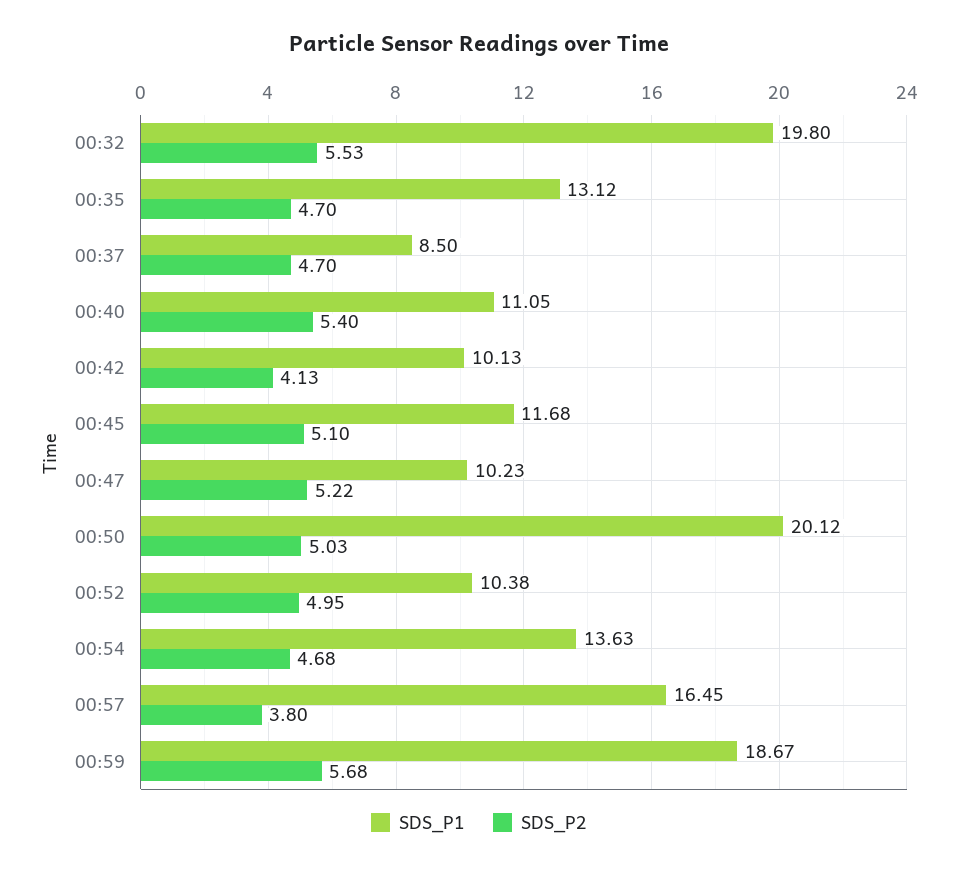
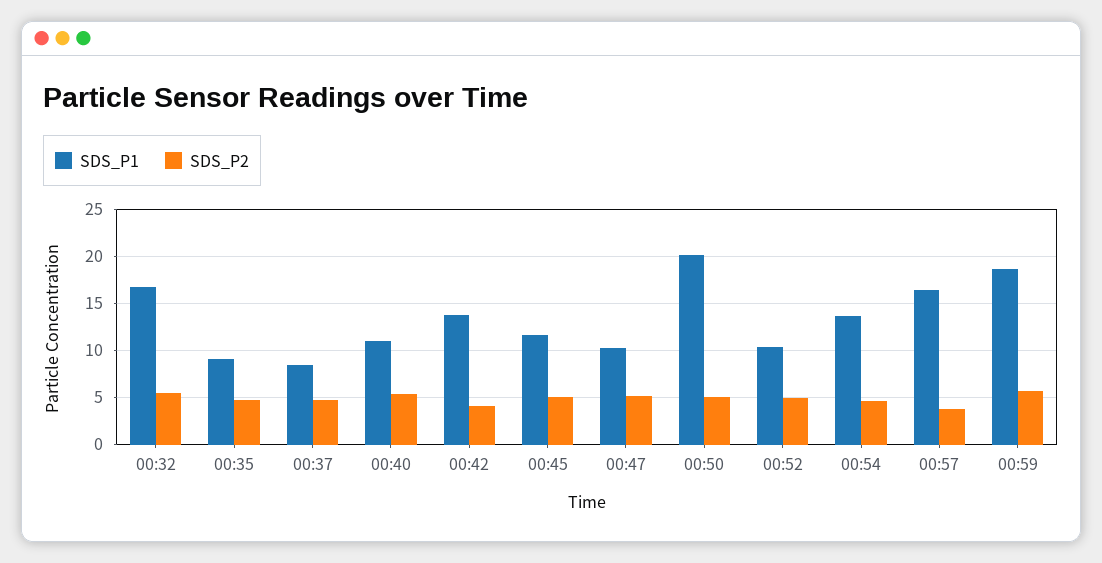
SDS_P1, 00:32: 19.8 -> 17
SDS_P1, 00:35: 13.12 -> 9
SDS_P1, 00:42: 10.13 -> 14

